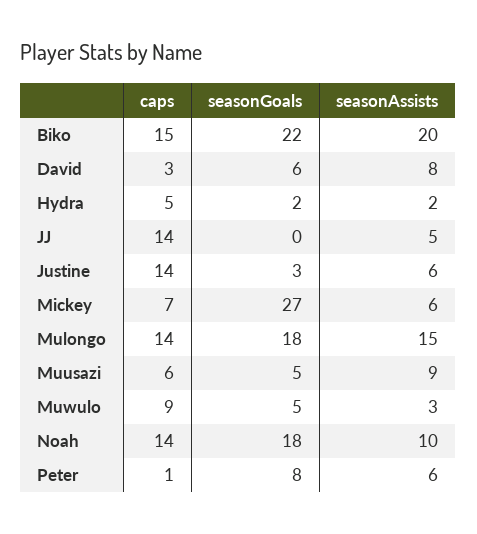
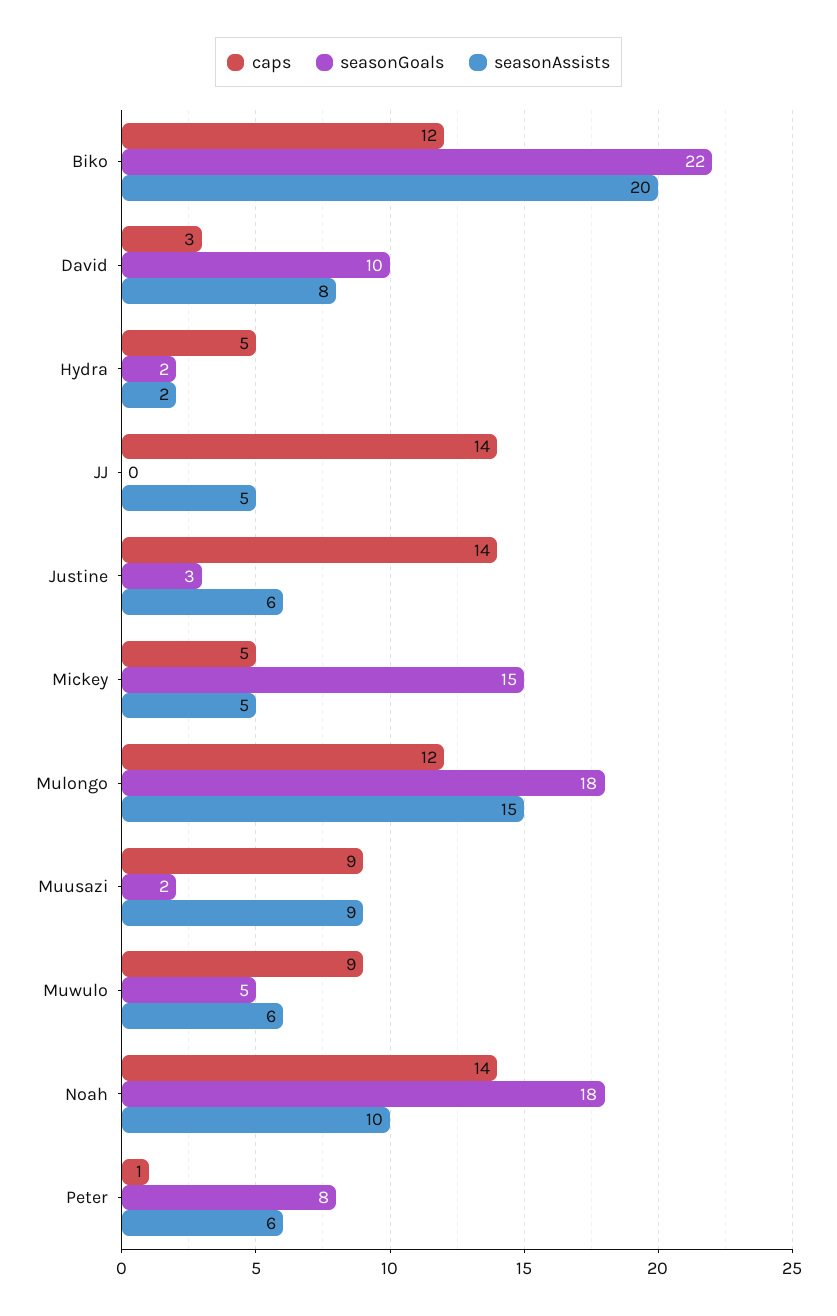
caps, Biko: 15 -> 12
seasonGoals, David: 6 -> 10
caps, Mickey: 7 -> 5
seasonGoals, Mickey: 27 -> 15
seasonAssists, Mickey: 6 -> 5
caps, Mulongo: 14 -> 12
caps, Muusazi: 6 -> 9
seasonGoals, Muusazi: 5 -> 2
seasonAssists, Muwulo: 3 -> 6

